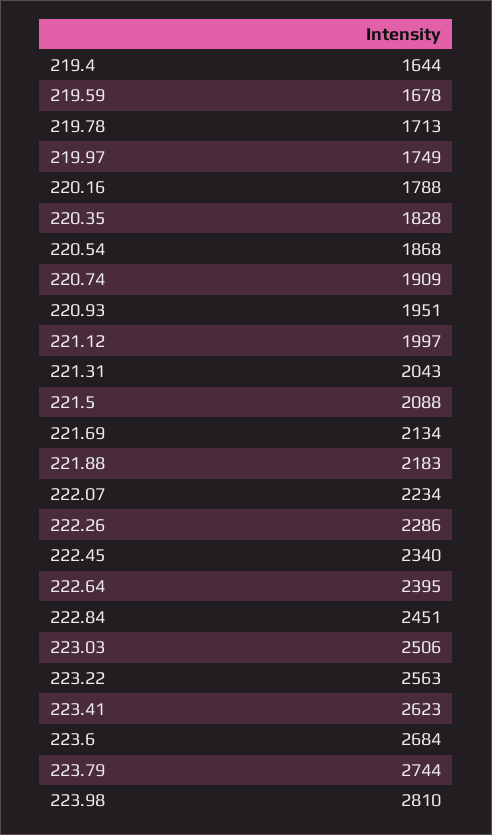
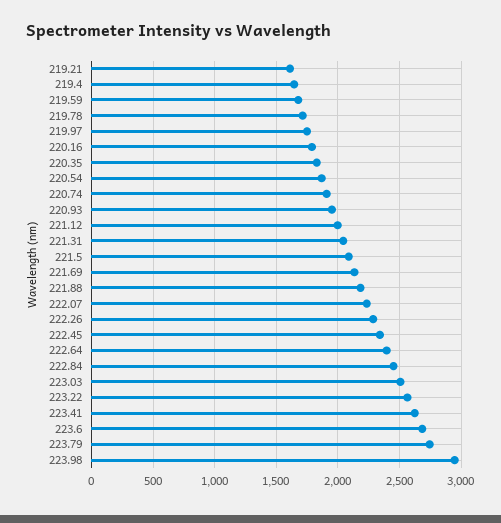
223.98: 2810 -> 2950
219.21: none -> 1600

